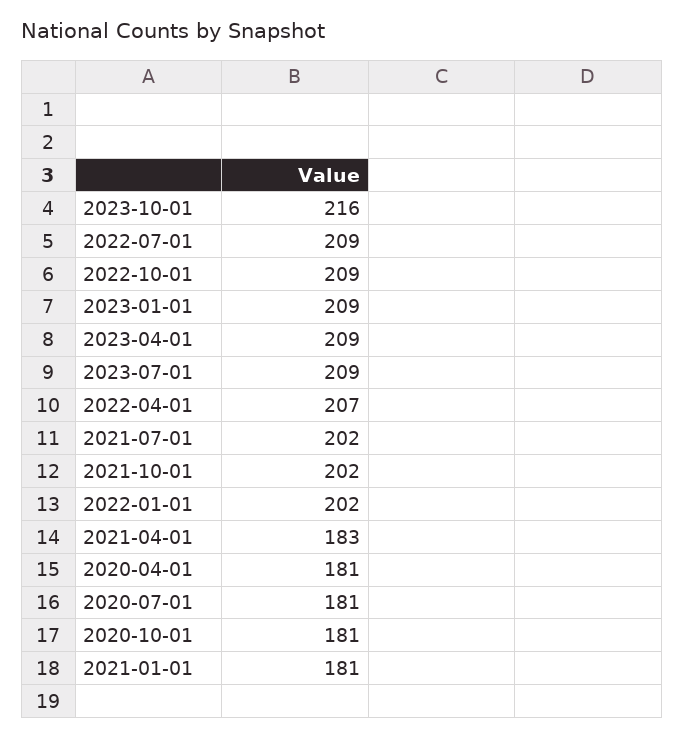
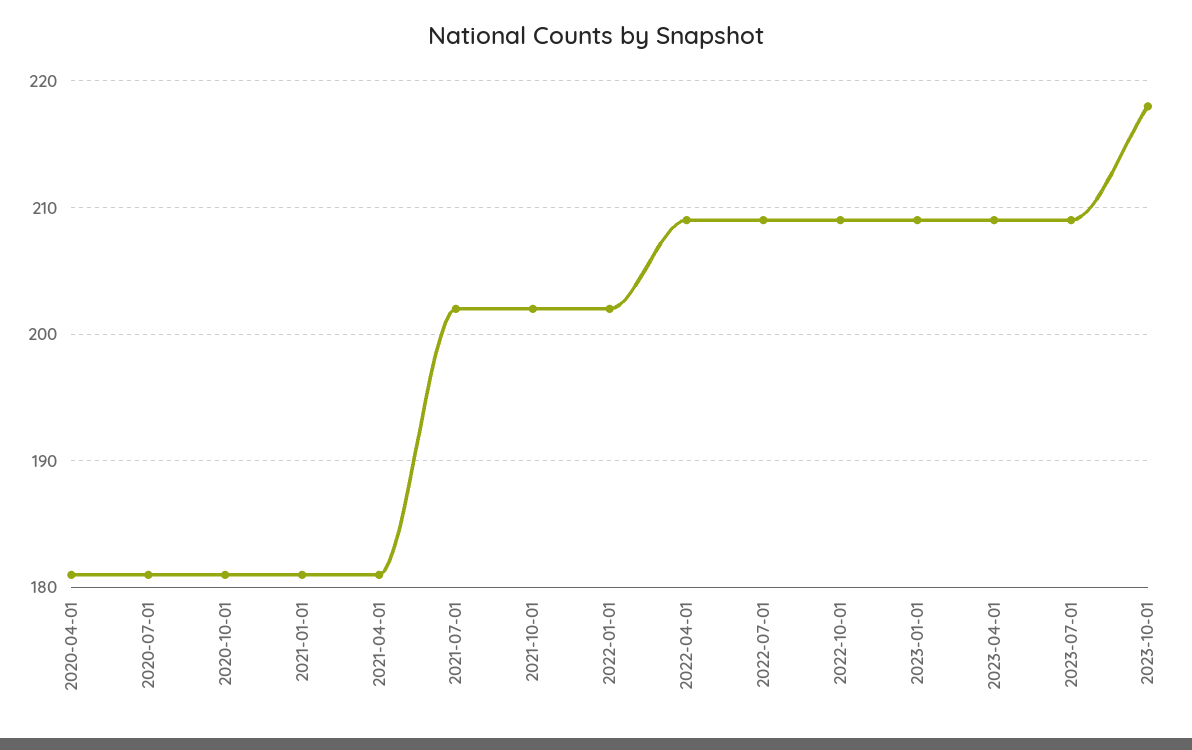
2023-10-01: 216 -> 218
2022-04-01: 207 -> 209
2021-04-01: 183 -> 181

